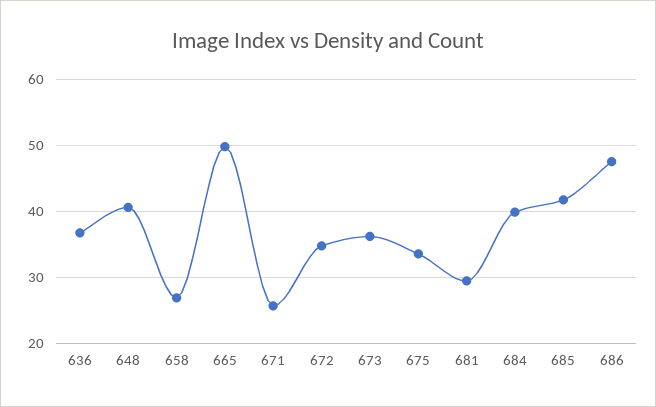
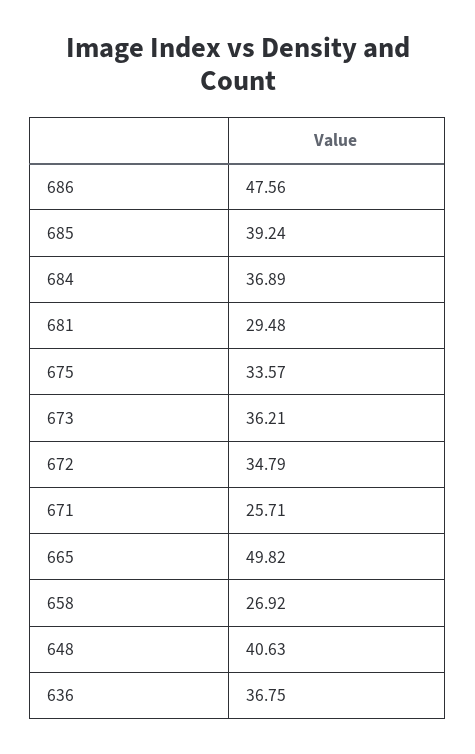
684: 40 -> 36.89
685: 42 -> 39.24

